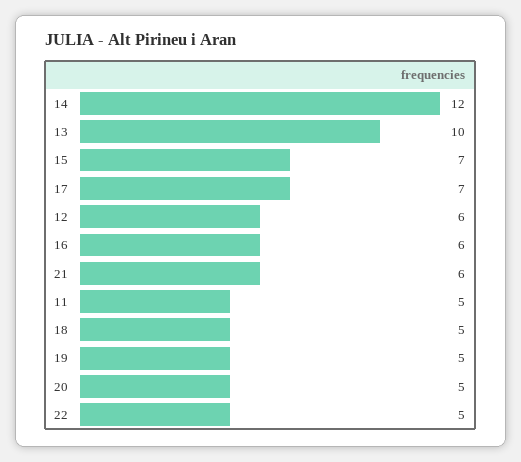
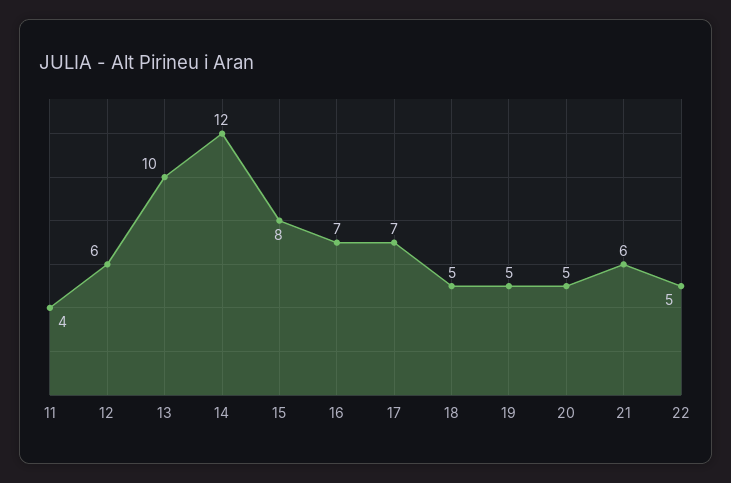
15: 7 -> 8
16: 6 -> 7
11: 5 -> 4

